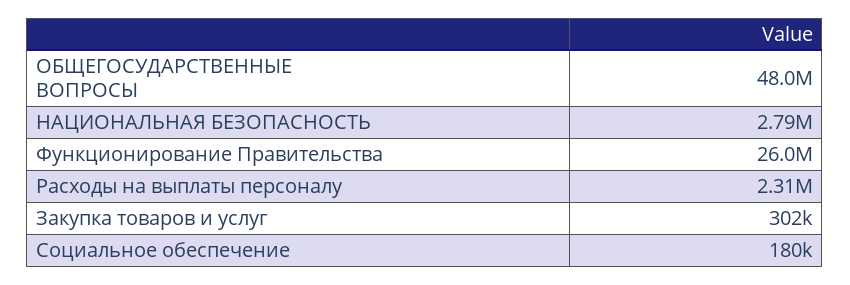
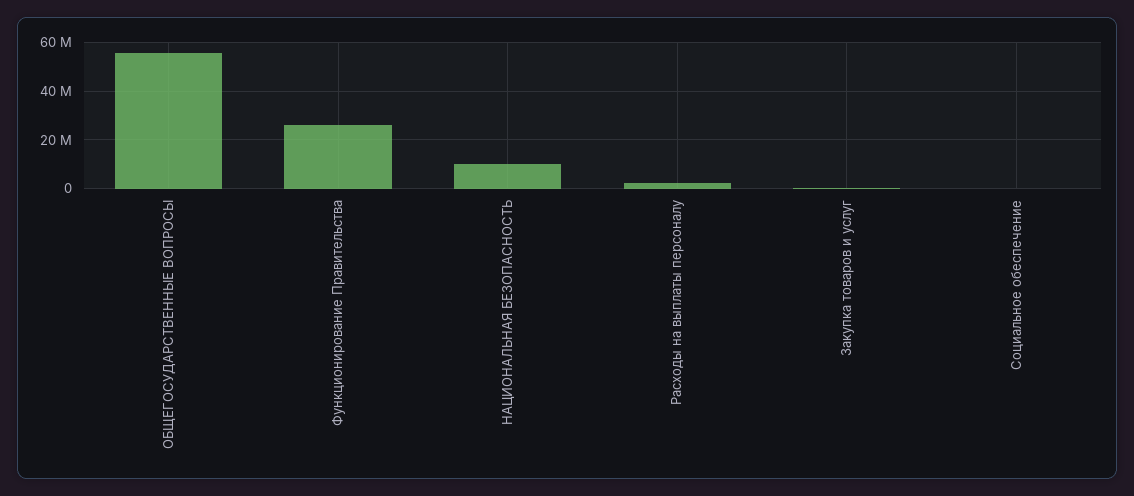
ОБЩЕГОСУДАРСТВЕННЫЕ ВОПРОСЫ: 48000000 -> 55000000
НАЦИОНАЛЬНАЯ БЕЗОПАСНОСТЬ: 2790000 -> 10000000

